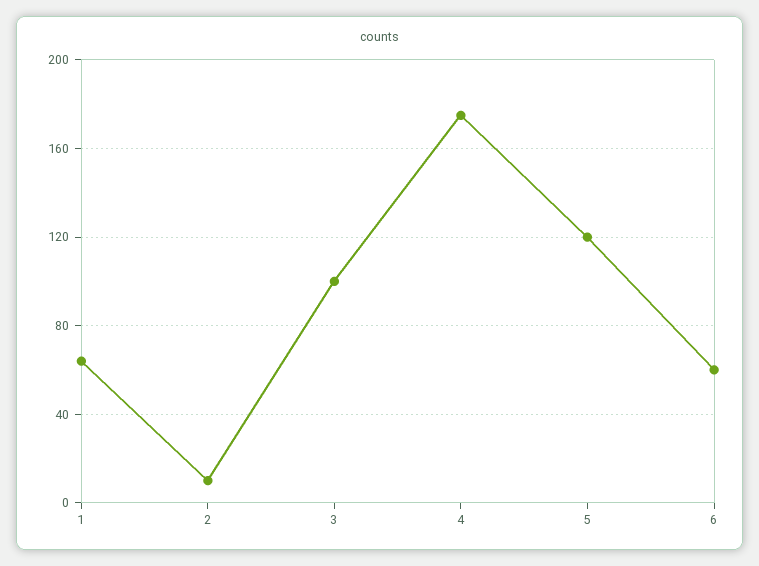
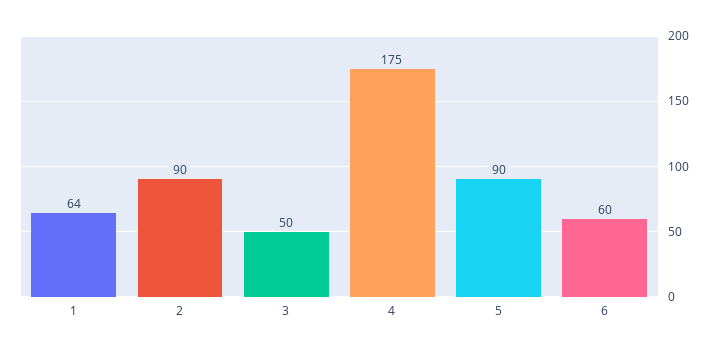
2: 10 -> 90
3: 100 -> 50
5: 120 -> 90

